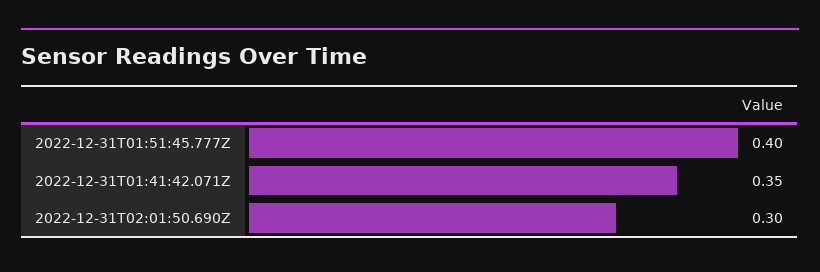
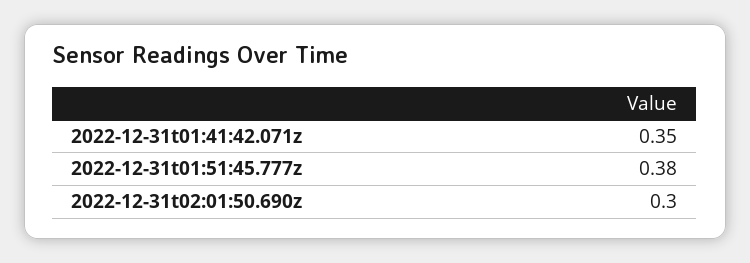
2022-12-31T01:51:45.777Z: 0.4 -> 0.38

